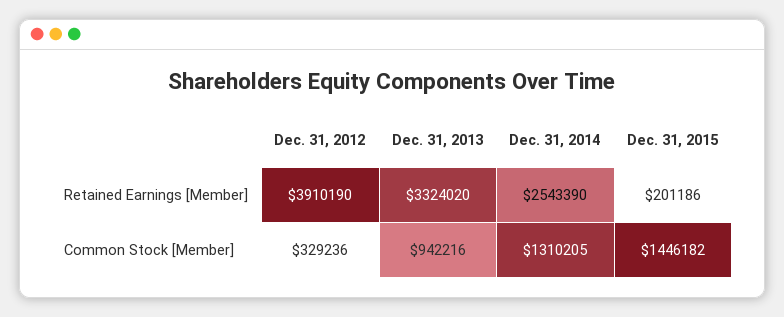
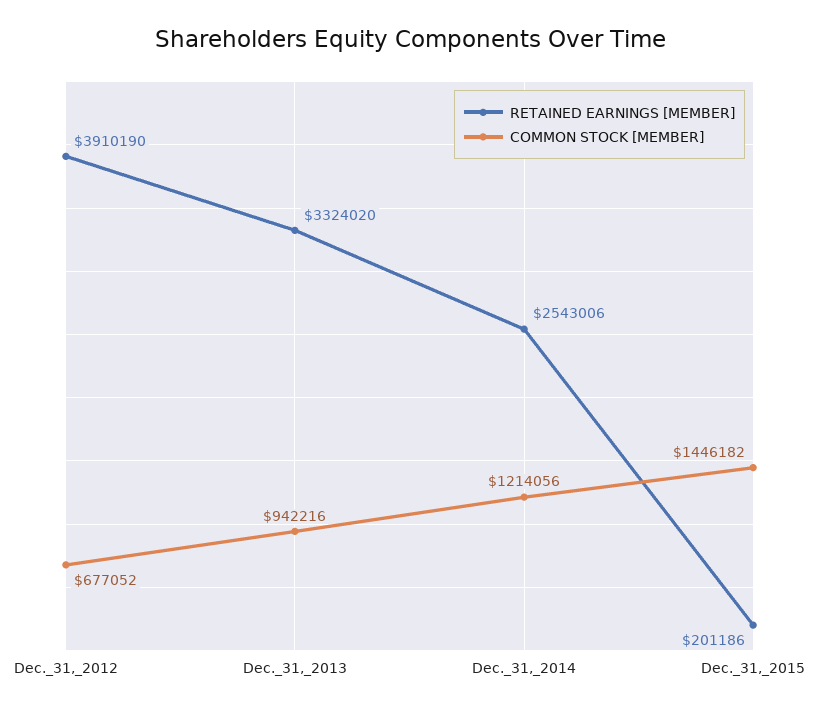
Retained Earnings [Member], Dec. 31, 2014: 2543390 -> 2543006
Common Stock [Member], Dec. 31, 2012: 329236 -> 677052
Common Stock [Member], Dec. 31, 2014: 1310205 -> 1214056

